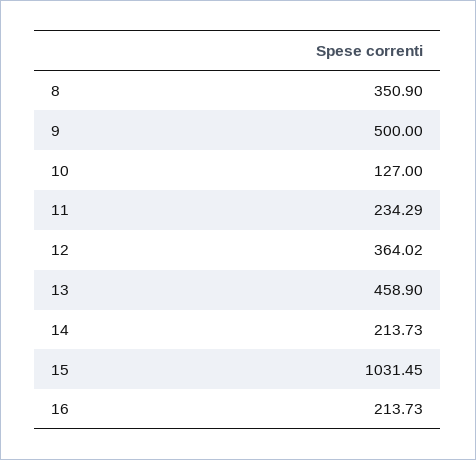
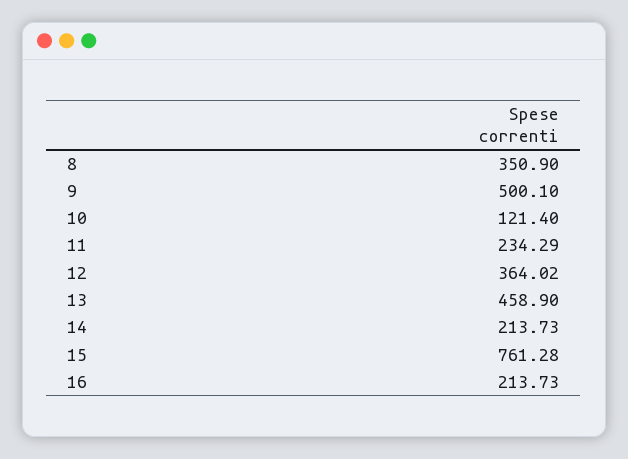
9: 500 -> 500.1
10: 127 -> 121.4
15: 1031.45 -> 761.28

